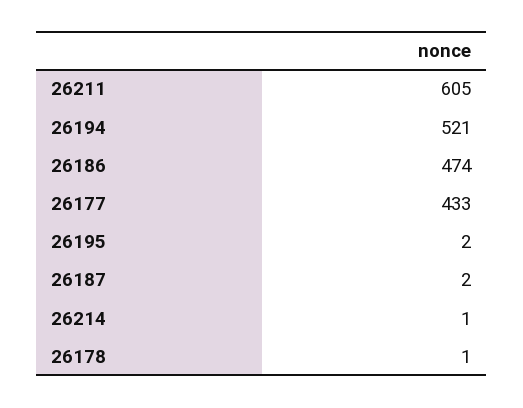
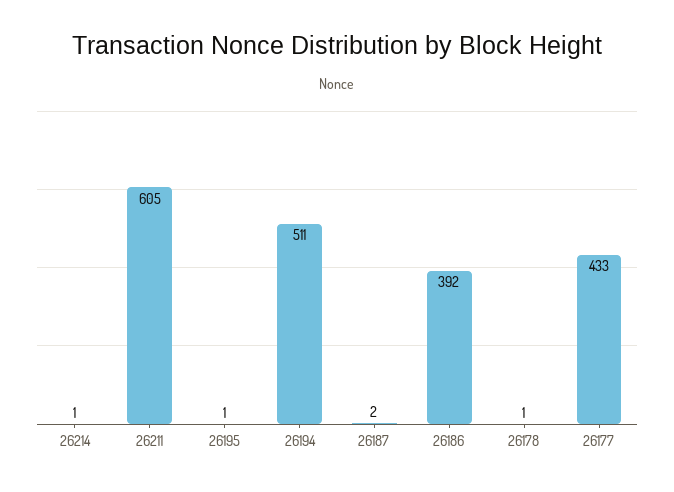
26194: 521 -> 511
26186: 474 -> 392
26195: 2 -> 1

